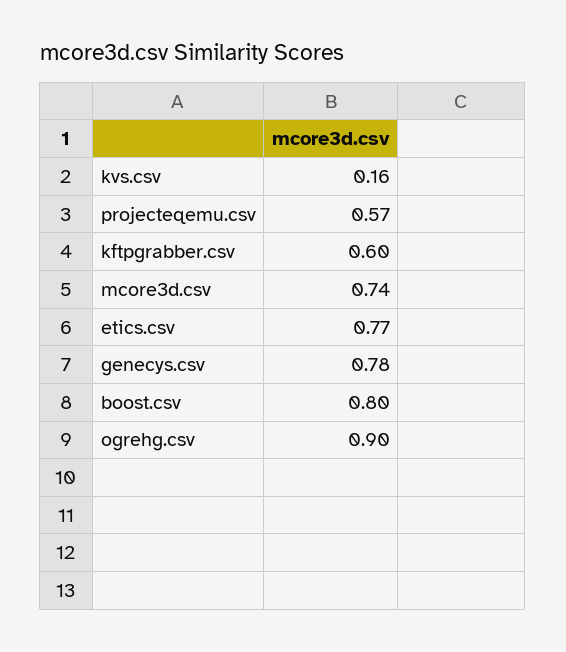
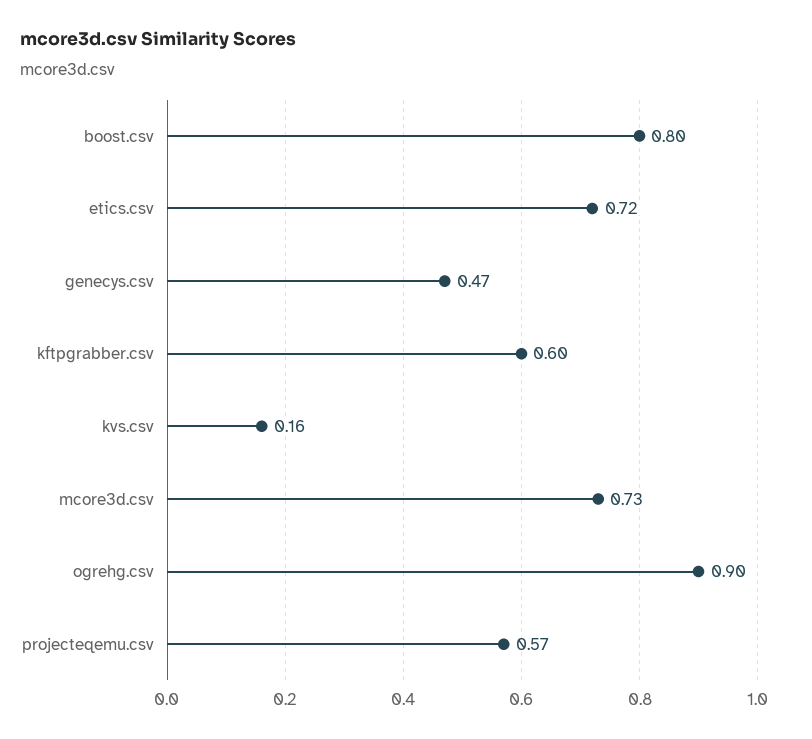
mcore3d.csv: 0.74 -> 0.73
etics.csv: 0.77 -> 0.72
genecys.csv: 0.78 -> 0.47

